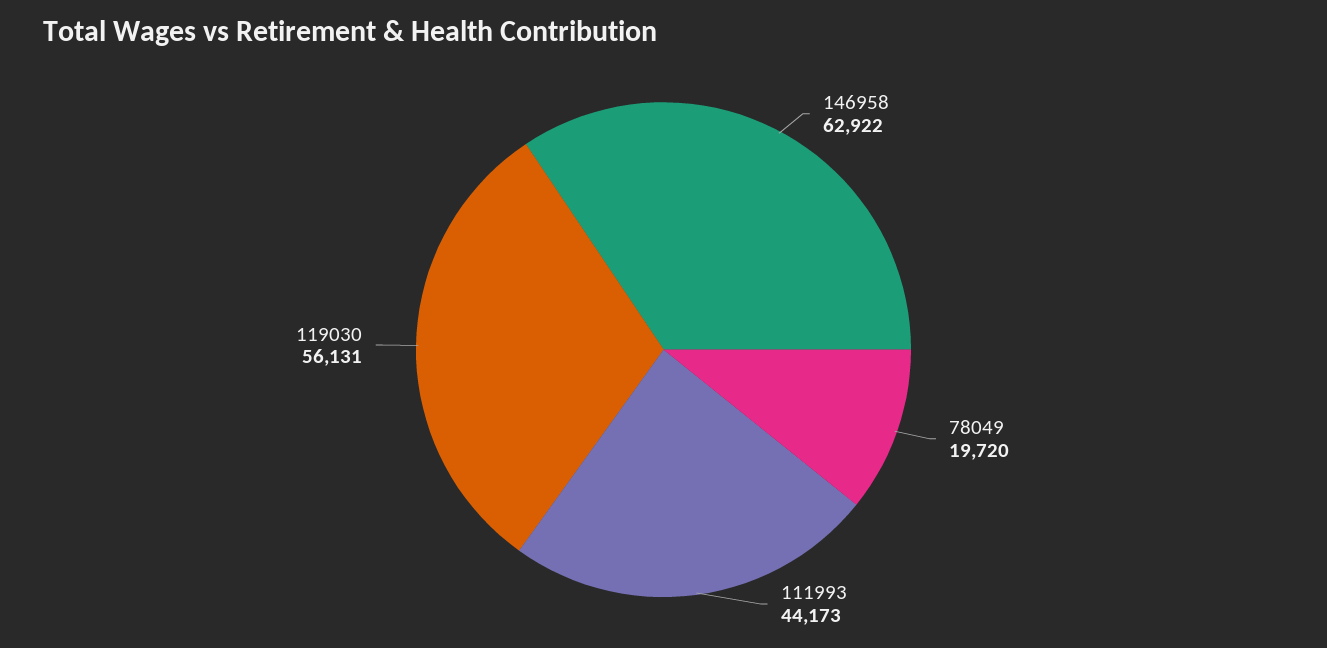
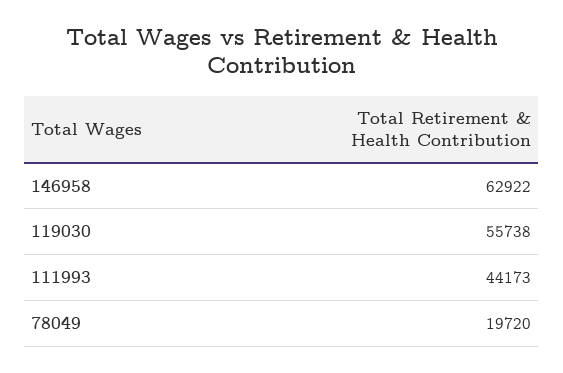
119030: 56131 -> 55738

